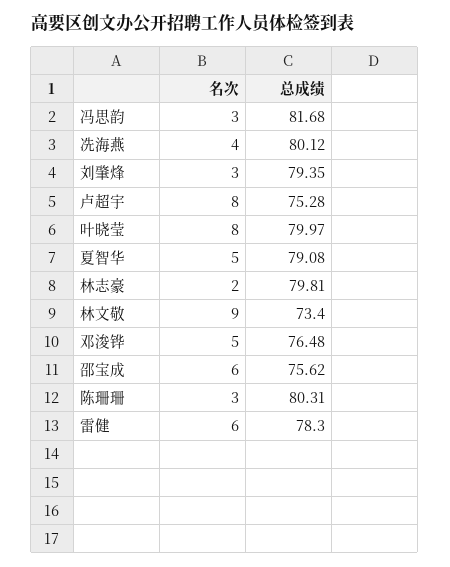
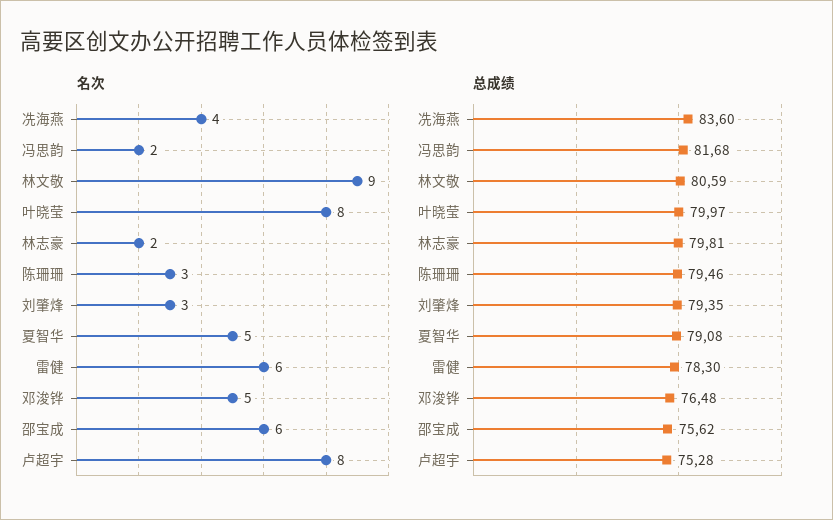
名次, 冯思韵: 3 -> 2
总成绩, 冼海燕: 80.12 -> 83.6
总成绩, 林文敬: 73.4 -> 80.59
总成绩, 陈珊珊: 80.31 -> 79.46

